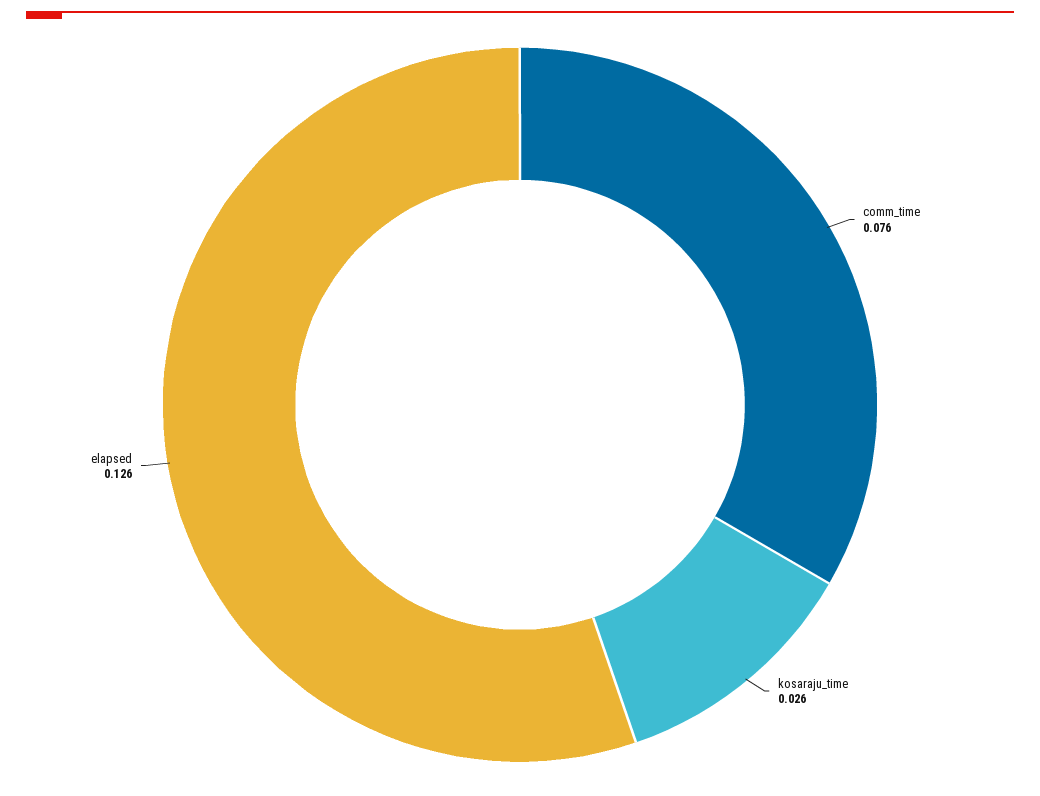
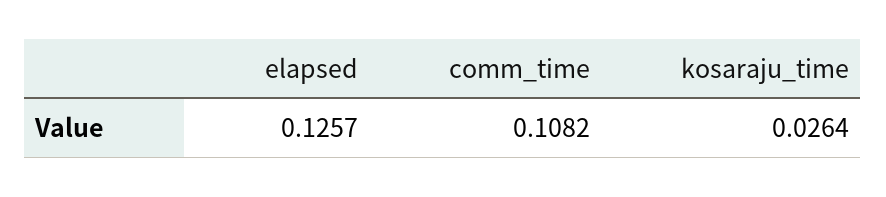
comm_time: 0.076 -> 0.1082

